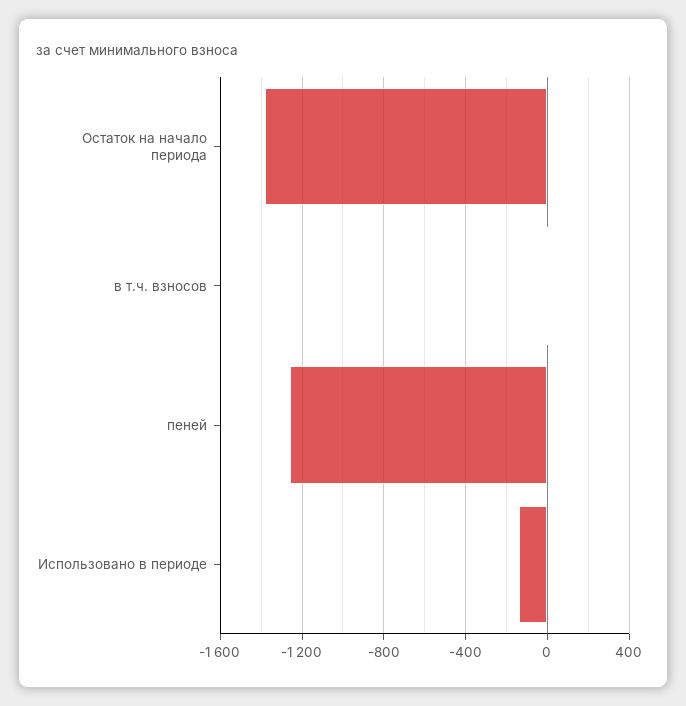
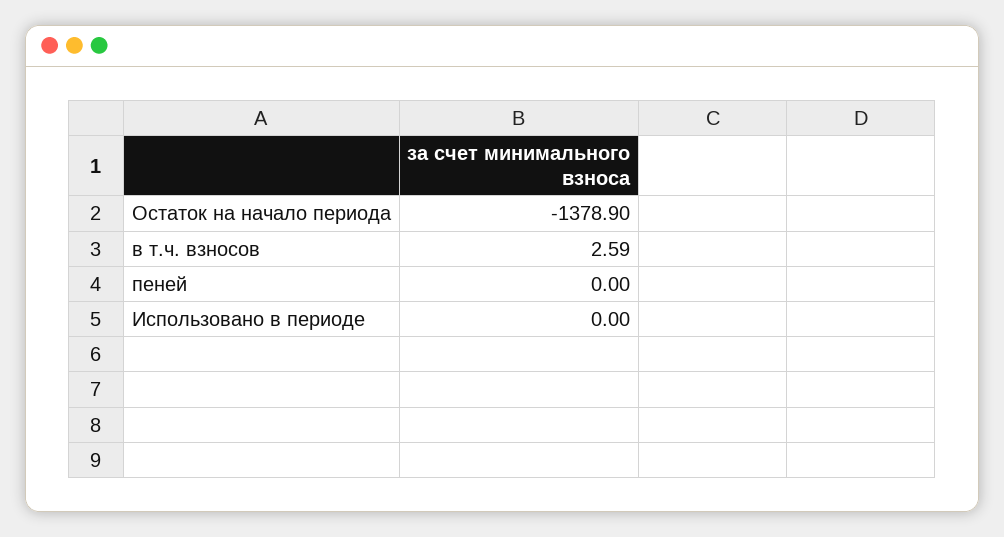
пеней: -1250 -> 0
Использовано в периоде: -150 -> 0

